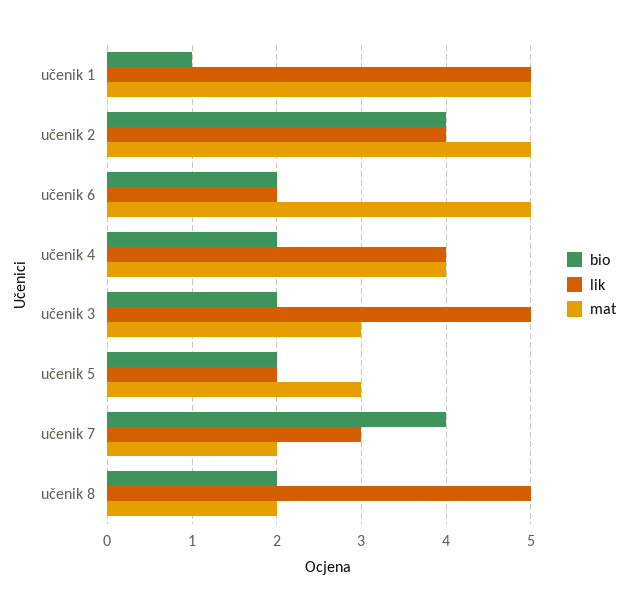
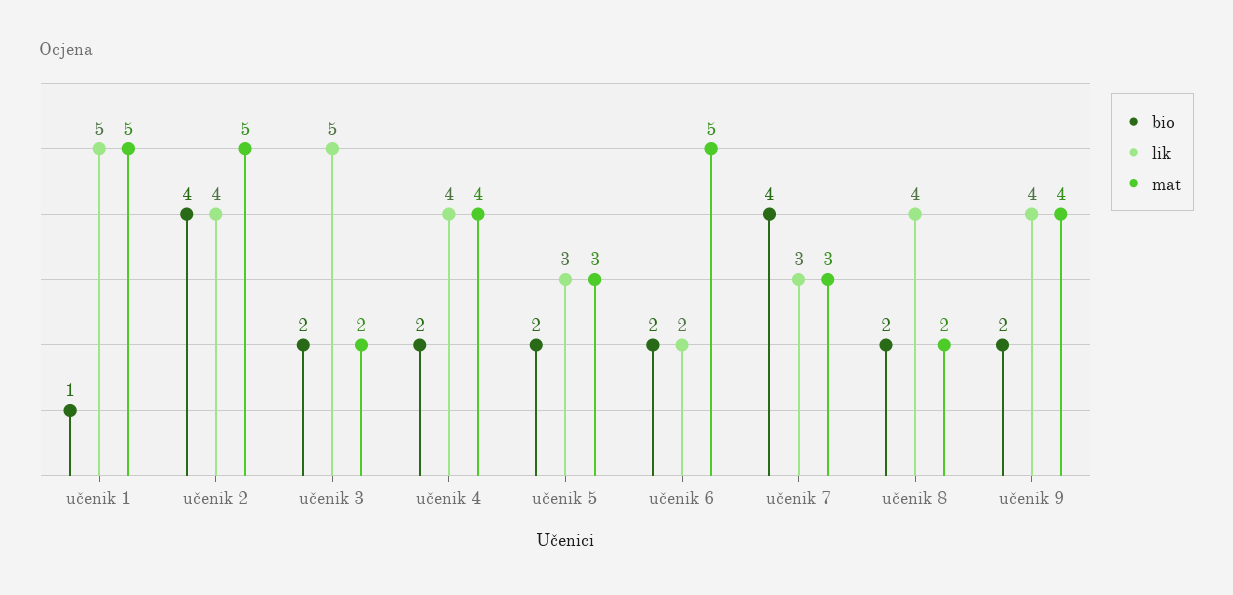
mat, učenik 3: 3 -> 2
lik, učenik 5: 2 -> 3
mat, učenik 7: 2 -> 3
lik, učenik 8: 5 -> 4
bio, učenik 9: none -> 2
lik, učenik 9: none -> 4
mat, učenik 9: none -> 4

